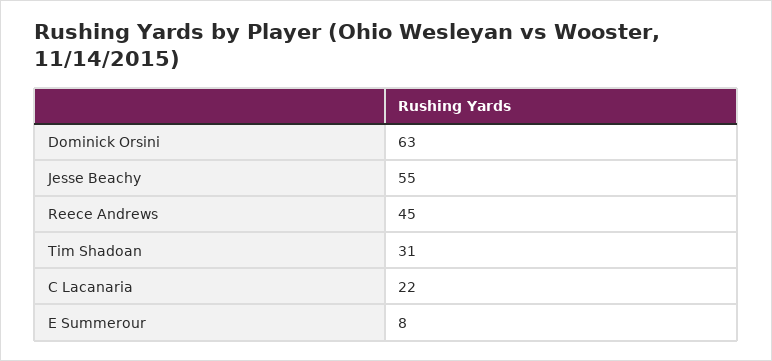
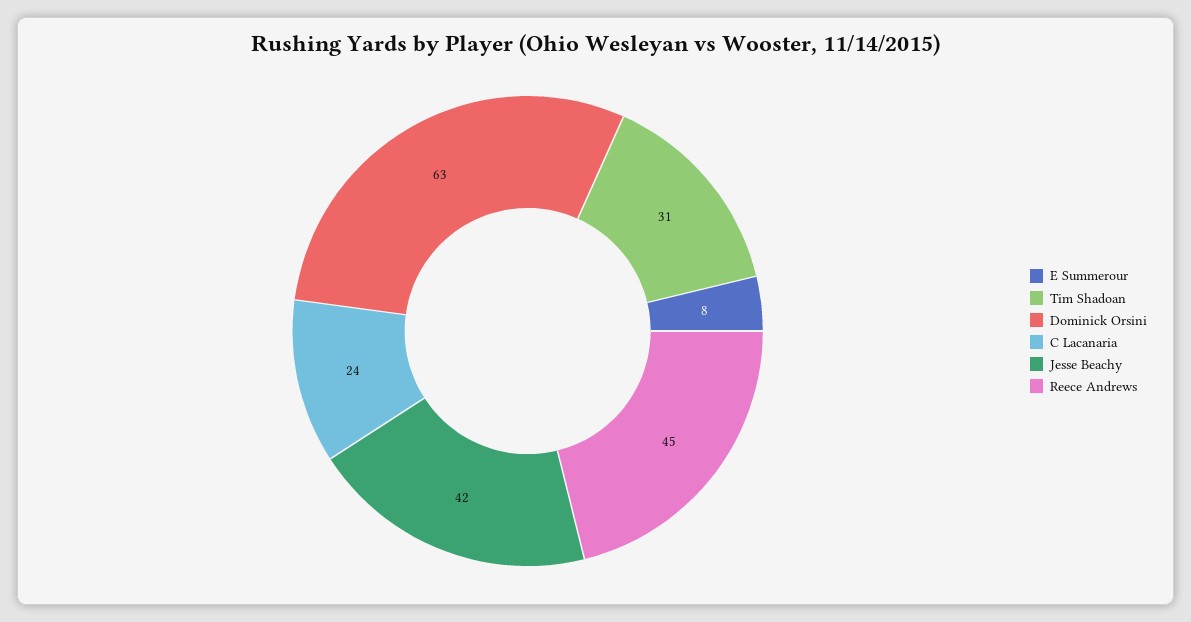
Jesse Beachy: 55 -> 42
C Lacanaria: 22 -> 24

